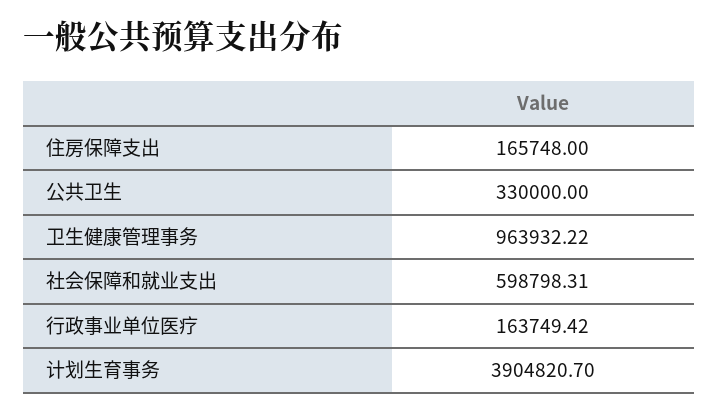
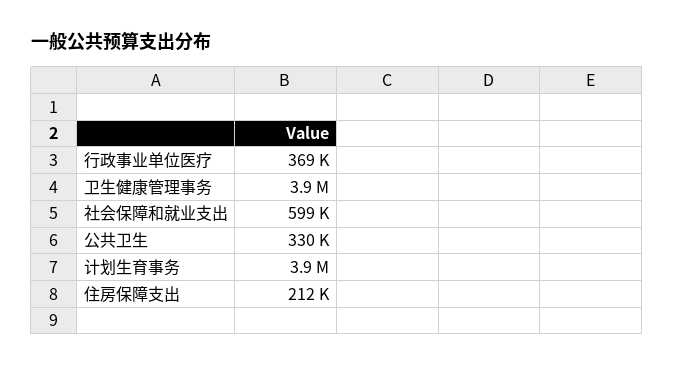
住房保障支出: 165748 -> 212000
卫生健康管理事务: 963932.22 -> 3900000
行政事业单位医疗: 163749.42 -> 369000

